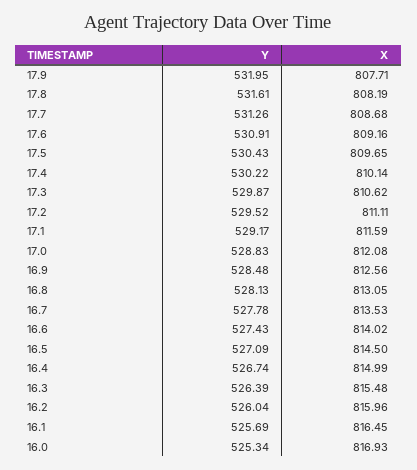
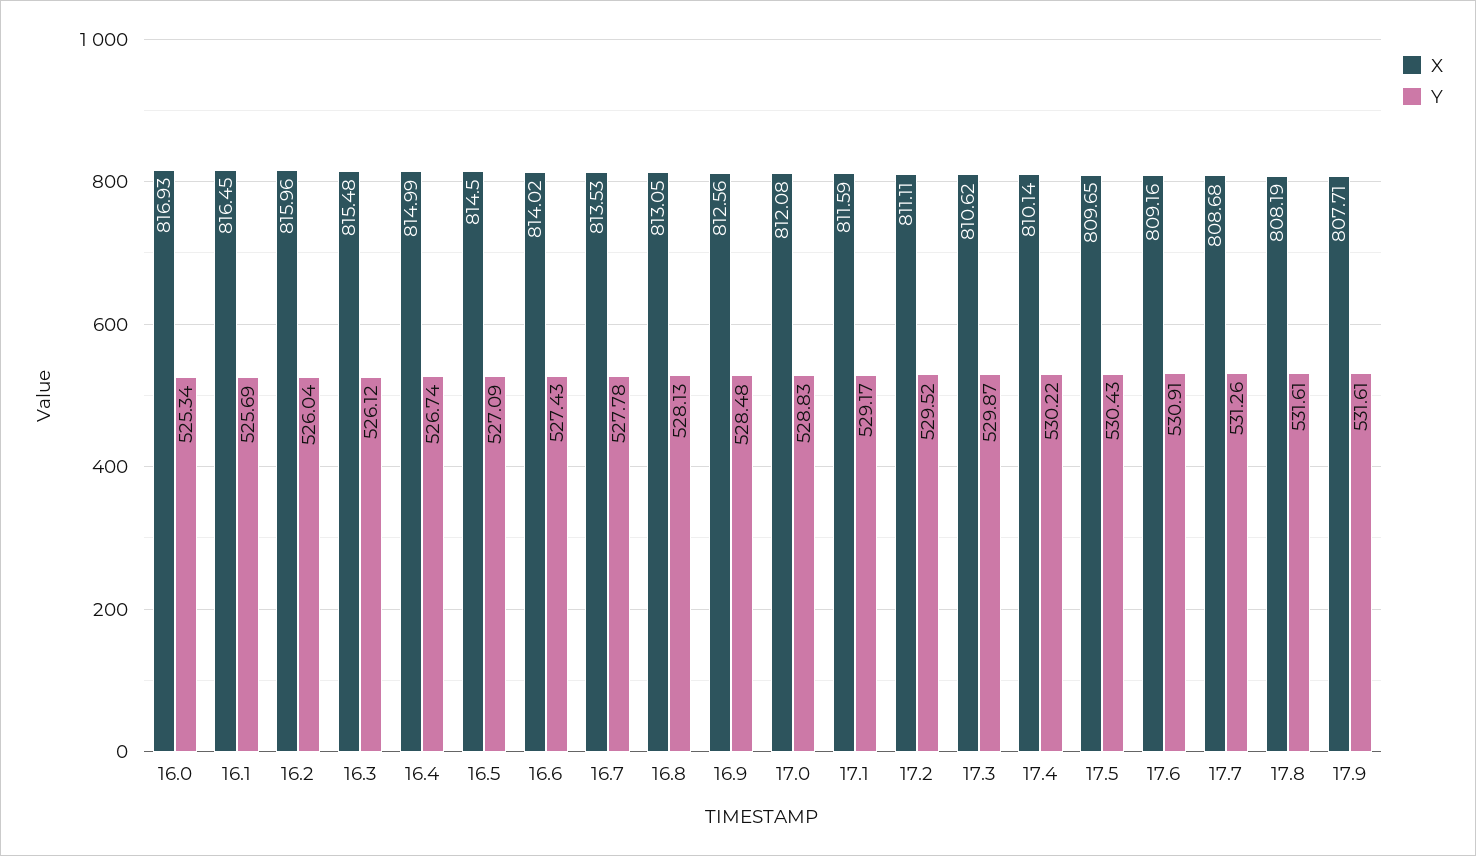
Y, 17.9: 531.95 -> 531.61
Y, 16.3: 526.39 -> 526.12

